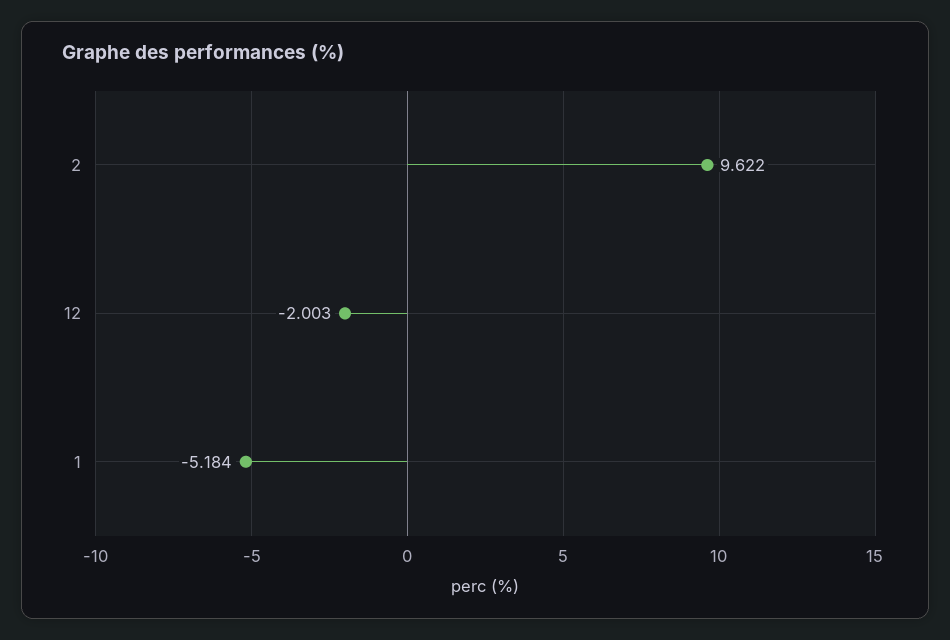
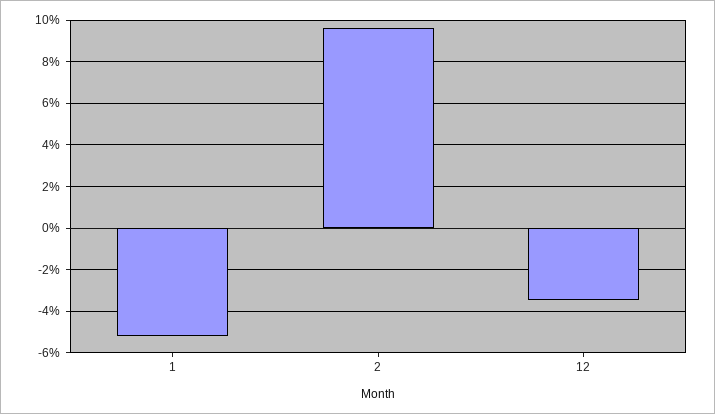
12: -2.003 -> -3.5

